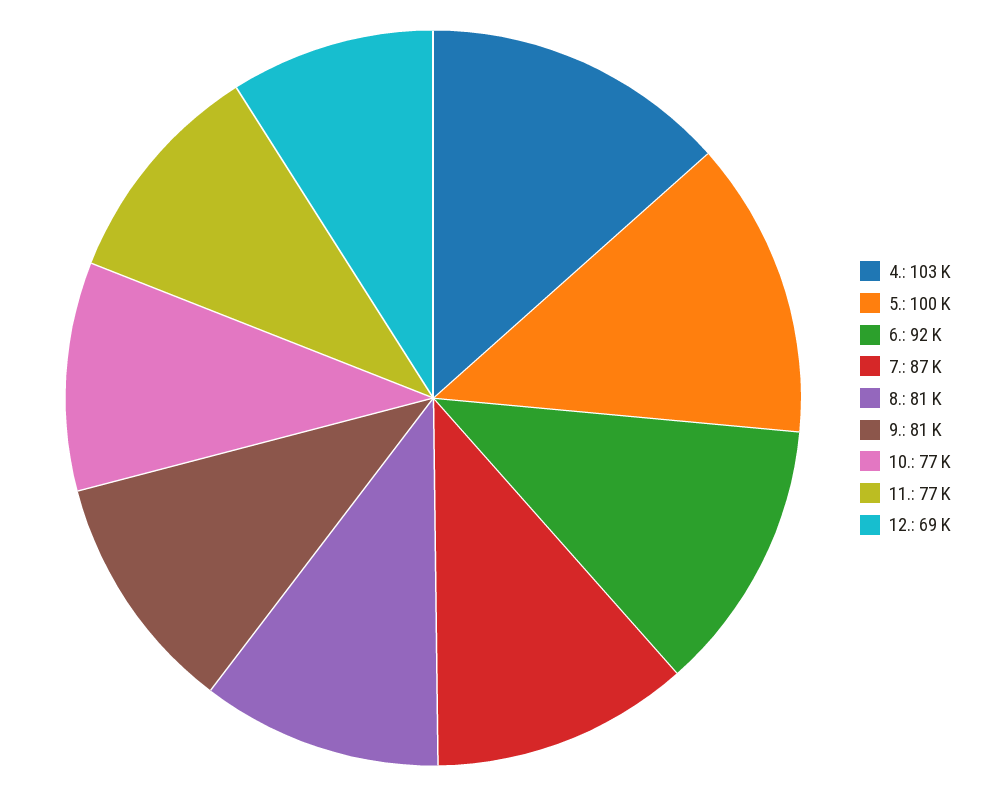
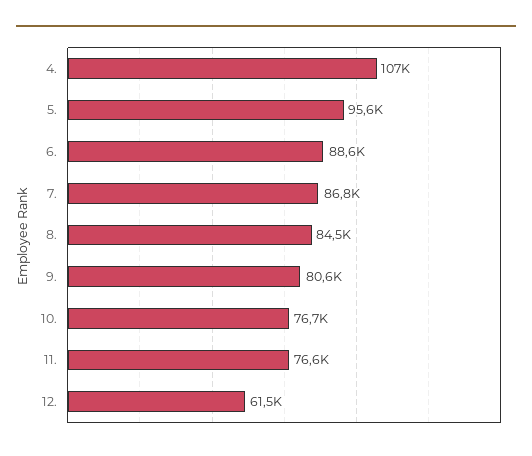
4.: 103000 -> 107000
5.: 100000 -> 95600
6.: 92000 -> 88600
8.: 81000 -> 84500
12.: 69000 -> 61500

